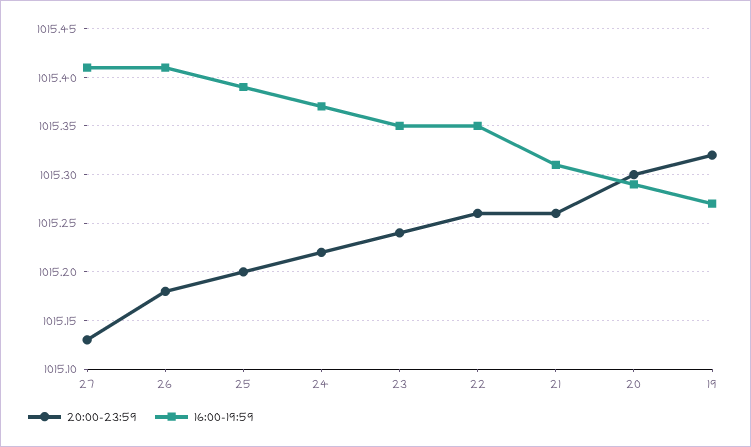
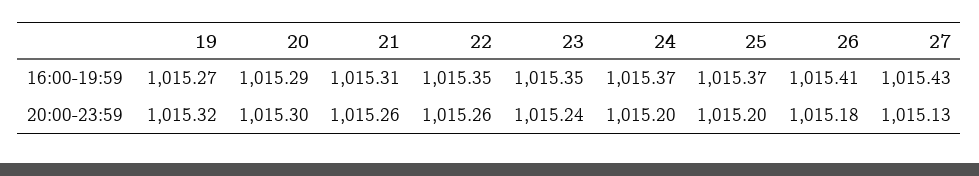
16:00-19:59, 27: 1015.41 -> 1015.43
16:00-19:59, 25: 1015.39 -> 1015.37
20:00-23:59, 24: 1015.22 -> 1015.2

